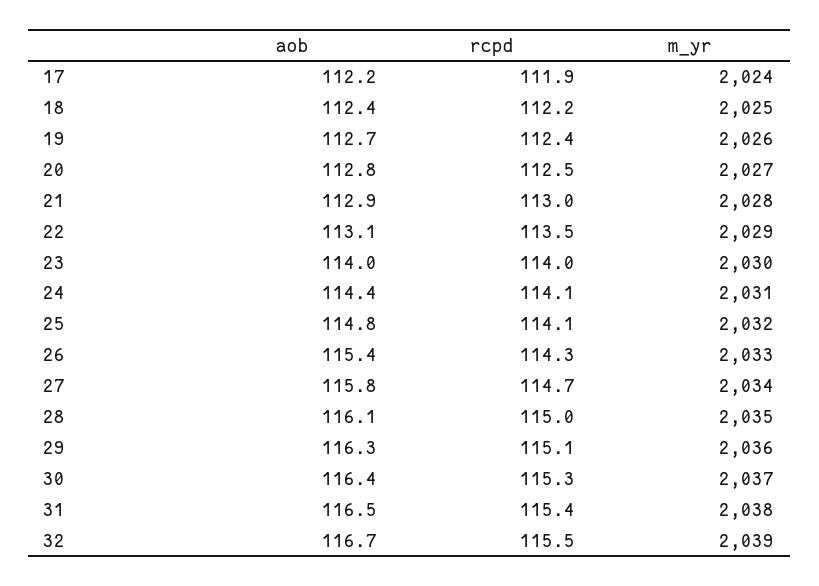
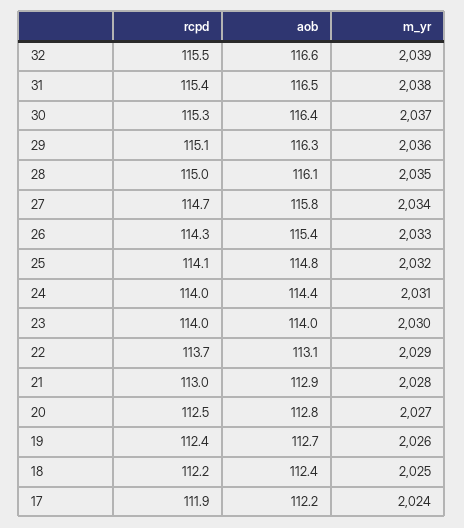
rcpd, 22: 113.5 -> 113.7
rcpd, 24: 114.1 -> 114
aob, 32: 116.7 -> 116.6

